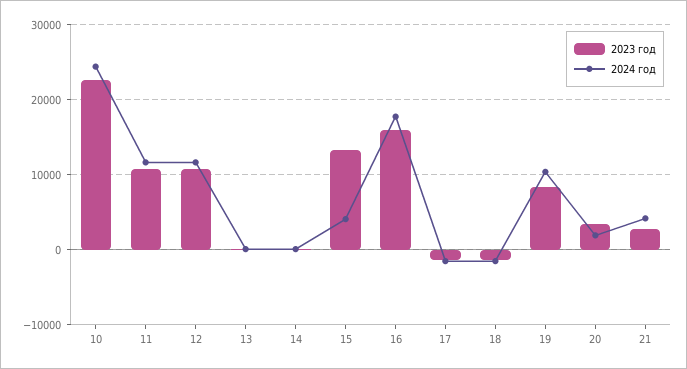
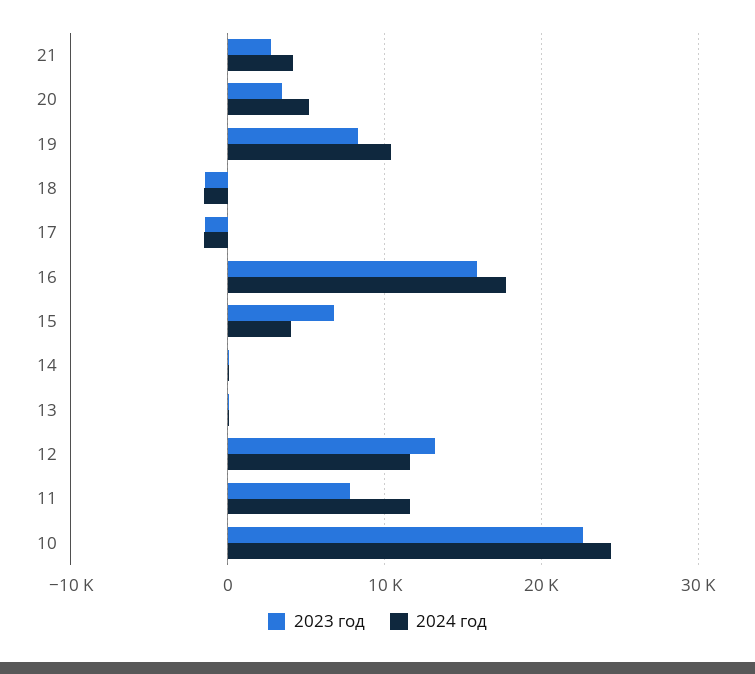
2023 год, 11: 11000 -> 8000
2023 год, 12: 11000 -> 13000
2023 год, 15: 13000 -> 7000
2024 год, 20: 2000 -> 5000

